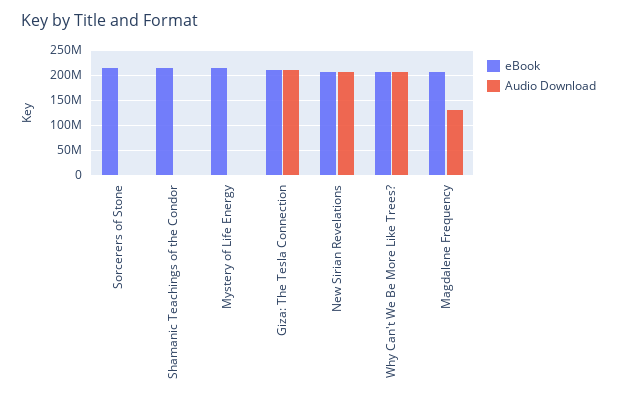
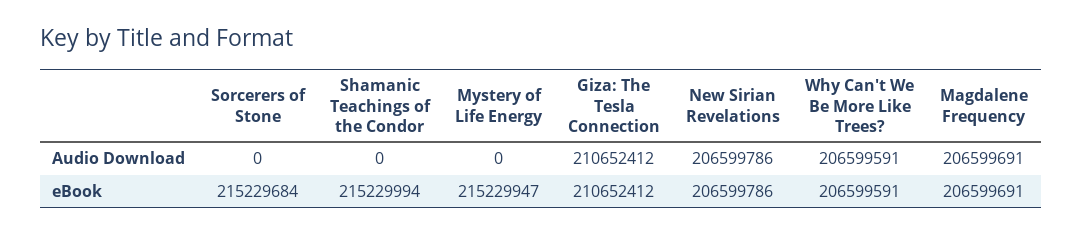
Audio Download, Magdalene Frequency: 125000000 -> 206599691

